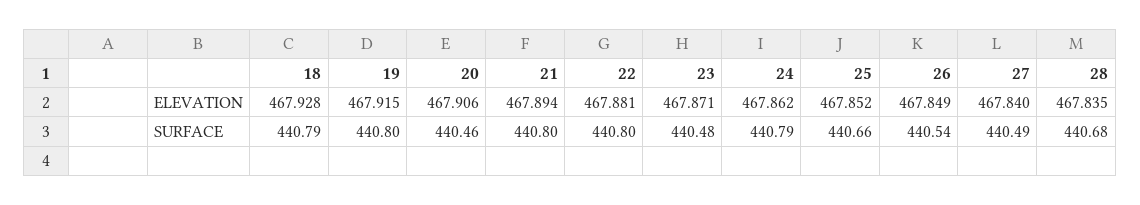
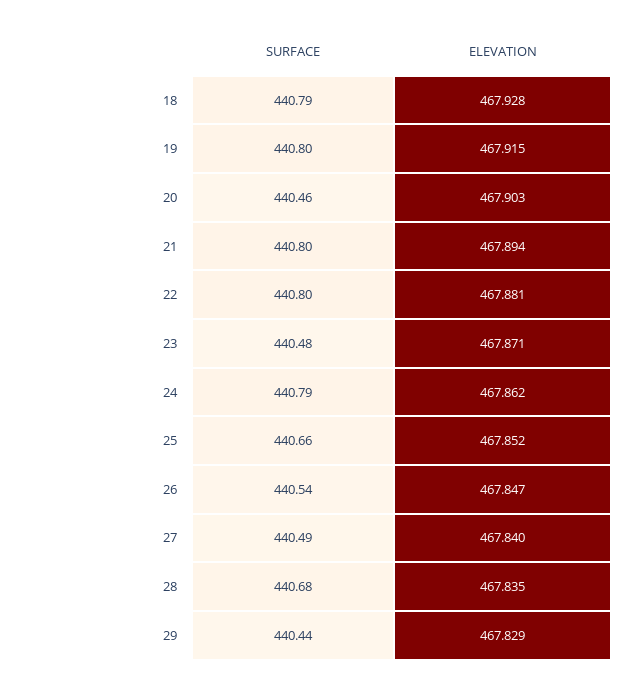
20, ELEVATION: 467.906 -> 467.903
26, ELEVATION: 467.849 -> 467.847
29, SURFACE: none -> 440.44
29, ELEVATION: none -> 467.829

